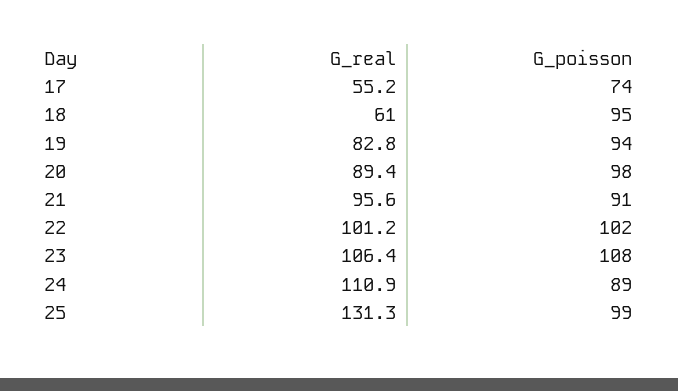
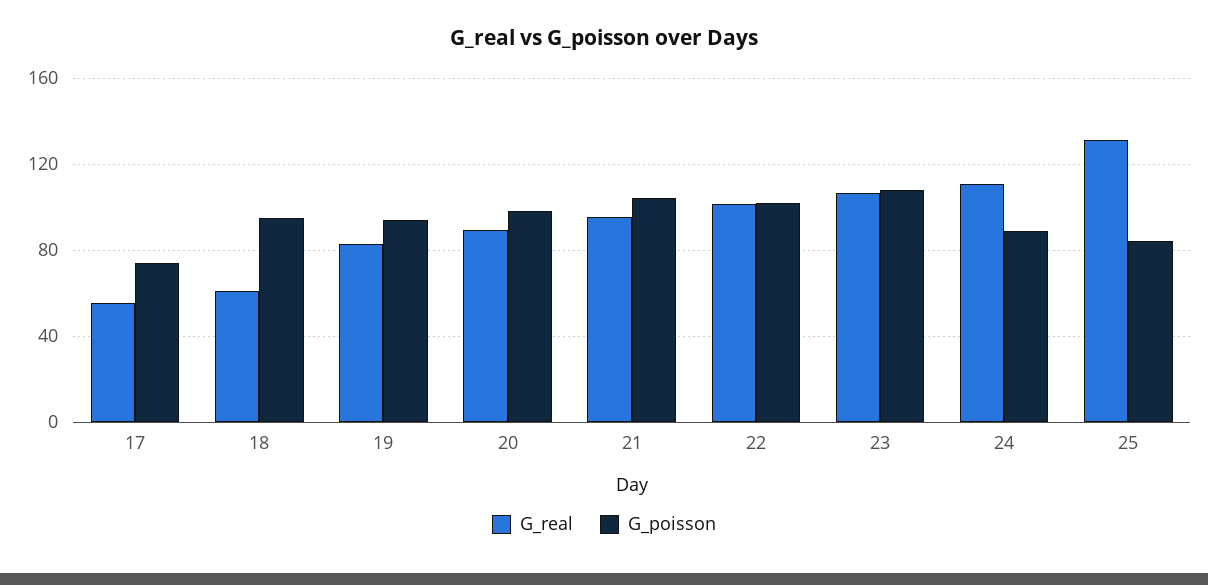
G_poisson, 21: 91 -> 105
G_poisson, 25: 99 -> 85

